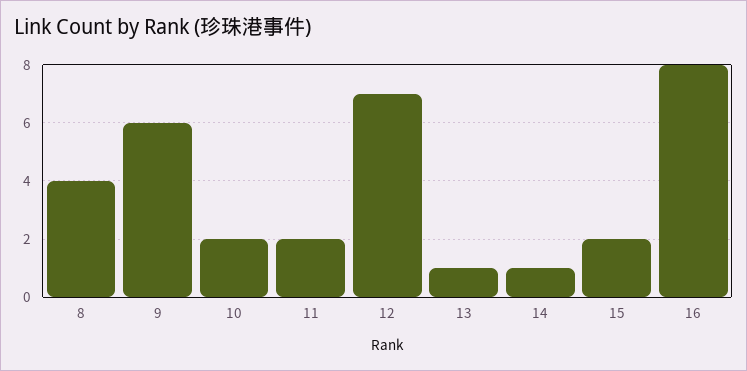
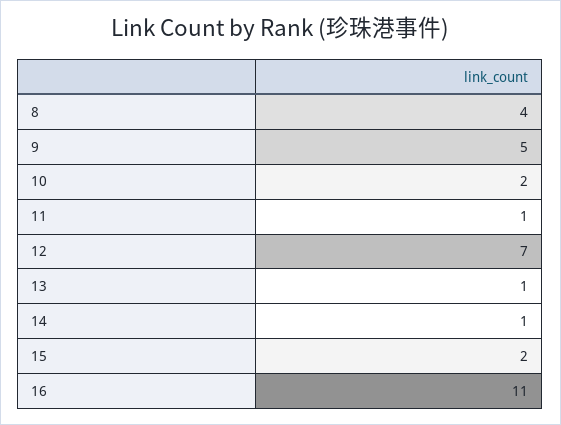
9: 6 -> 5
11: 2 -> 1
16: 8 -> 11

